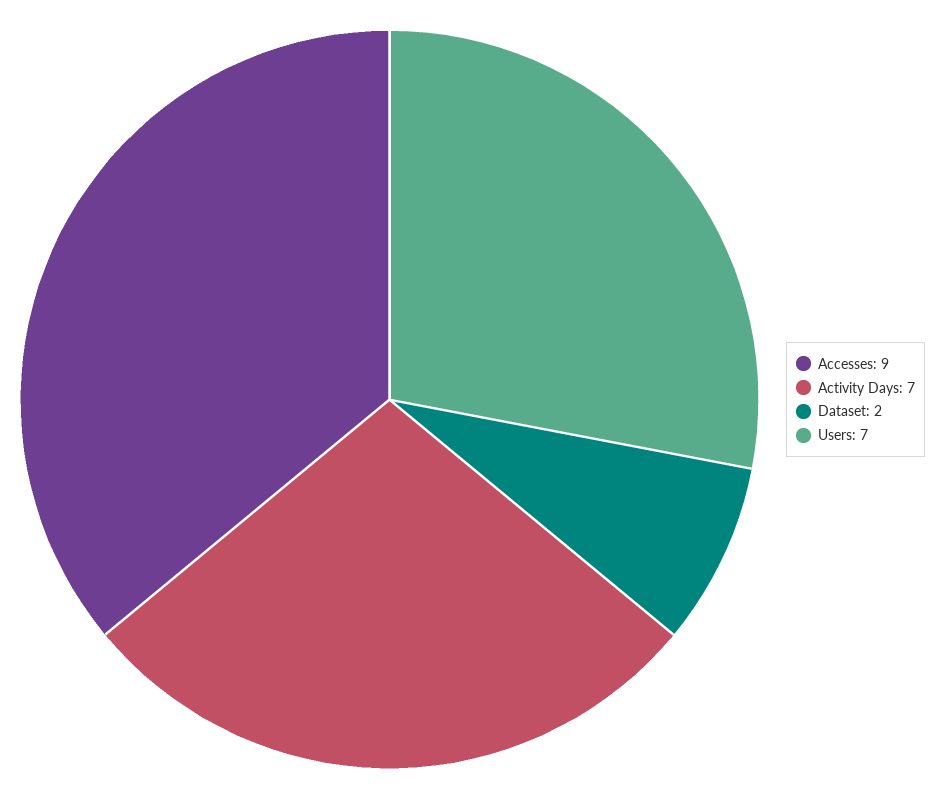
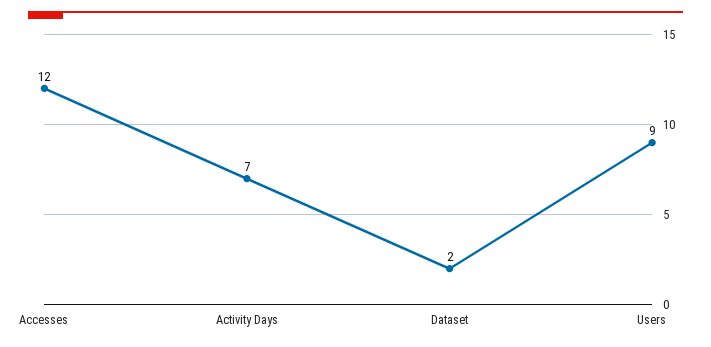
Accesses: 9 -> 12
Users: 7 -> 9

